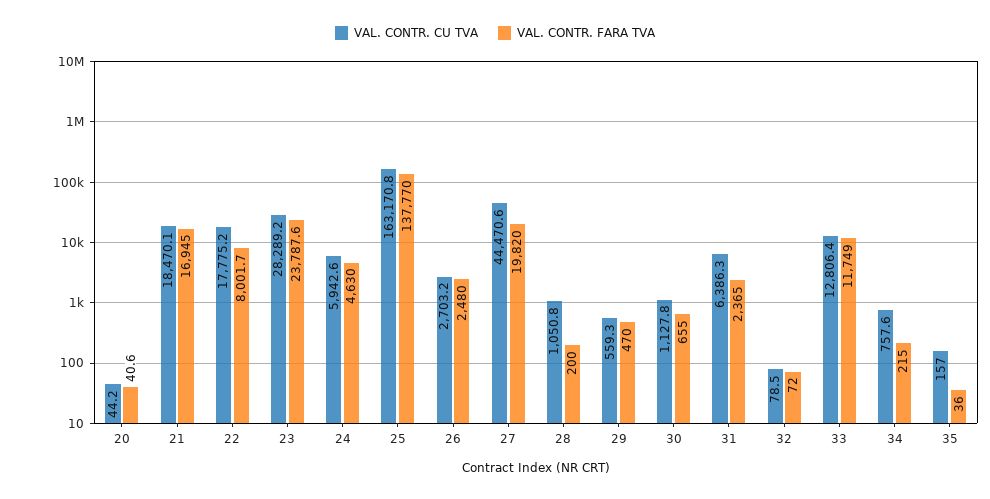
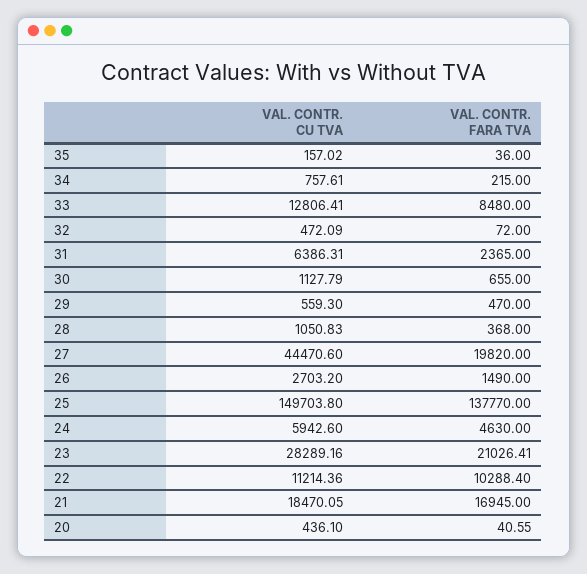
VAL. CONTR. CU TVA, 20: 44.2 -> 436.1
VAL. CONTR. CU TVA, 22: 17775.2 -> 11214.36
VAL. CONTR. FARA TVA, 22: 8001.7 -> 10288.4
VAL. CONTR. FARA TVA, 23: 23787.6 -> 21026.41
VAL. CONTR. CU TVA, 25: 163170.8 -> 149703.8
VAL. CONTR. FARA TVA, 26: 2480 -> 1490
VAL. CONTR. FARA TVA, 28: 200 -> 368
VAL. CONTR. CU TVA, 32: 78.5 -> 472.09
VAL. CONTR. FARA TVA, 33: 11749 -> 8480

